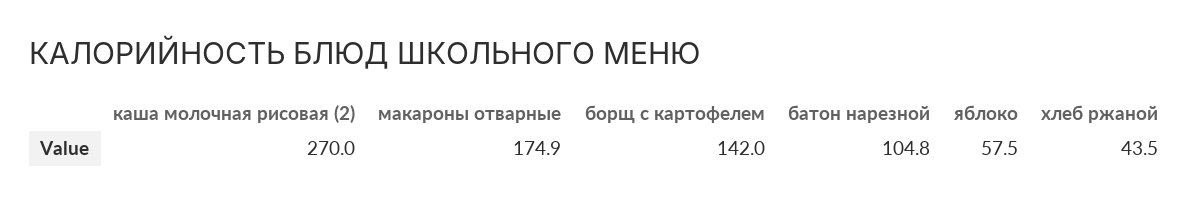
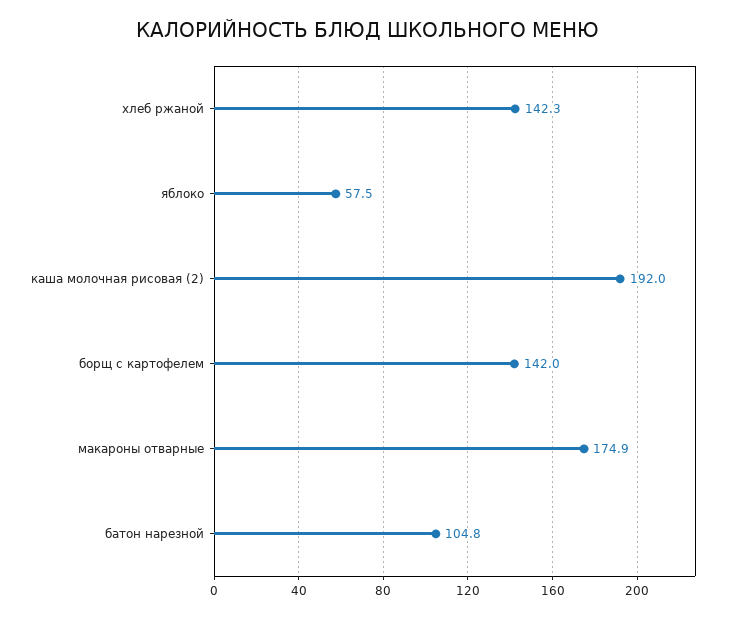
каша молочная рисовая (2): 270 -> 192
хлеб ржаной: 43.5 -> 142.3

